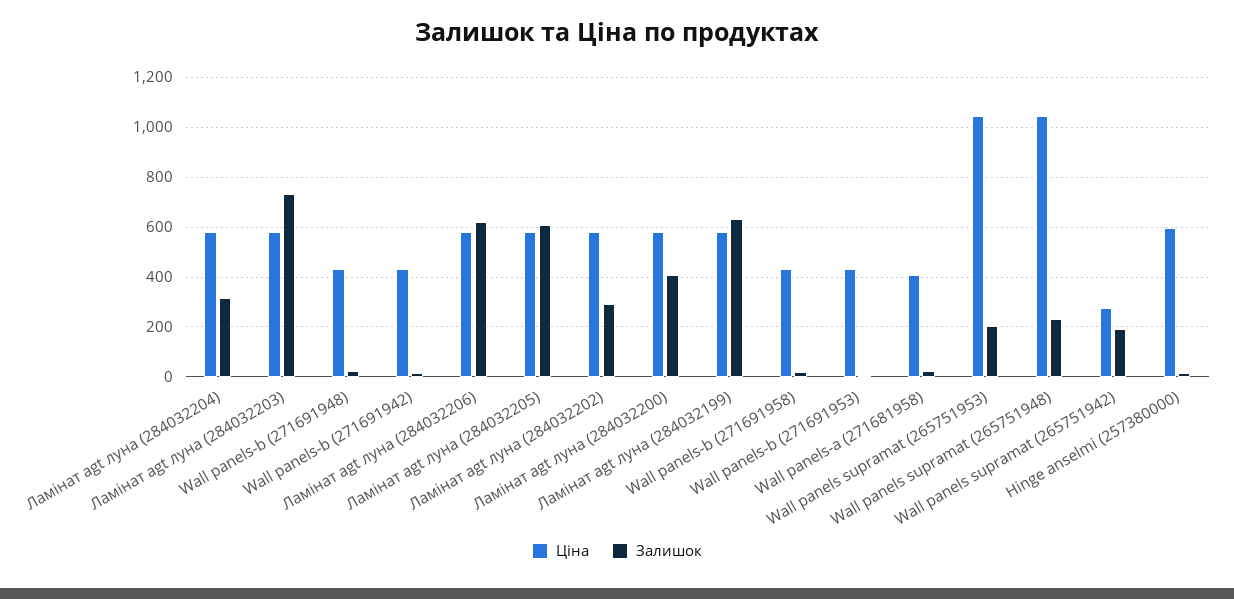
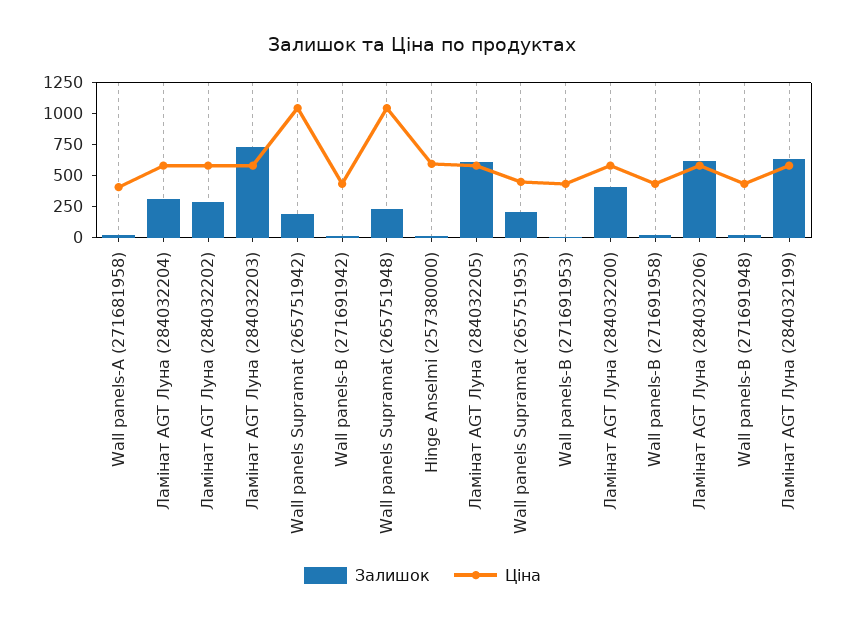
Ціна, Wall panels supramat (265751953): 1050 -> 500
Ціна, Wall panels supramat (265751942): 275 -> 1000

